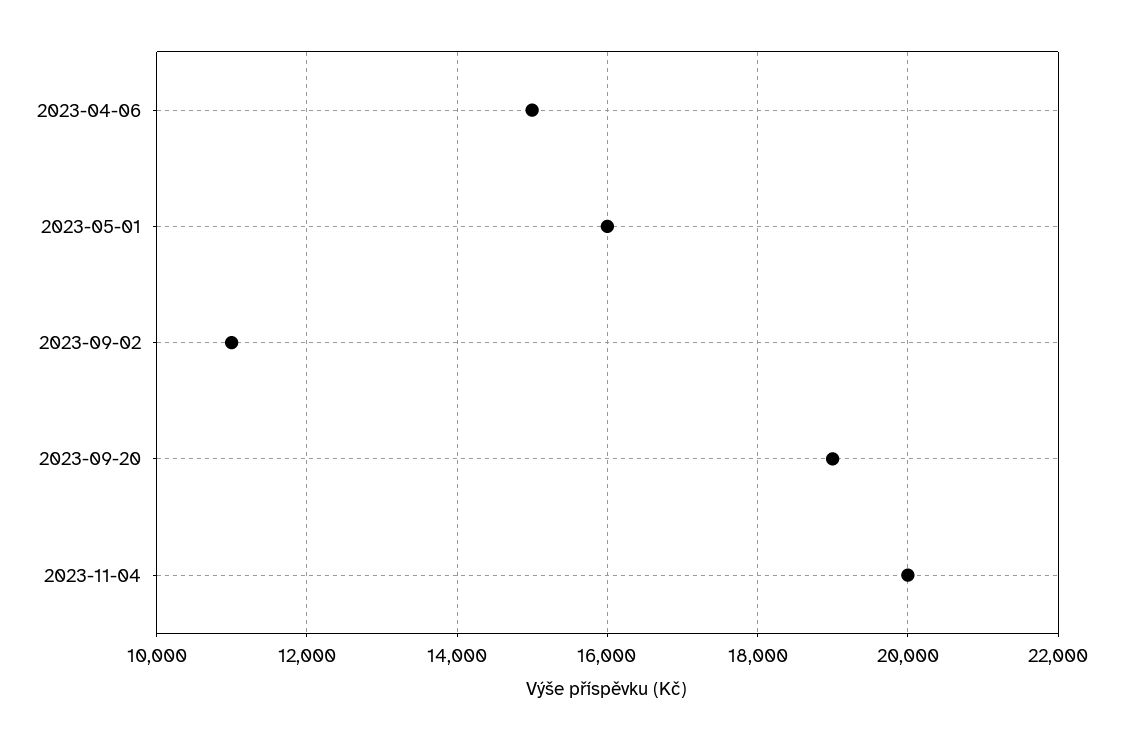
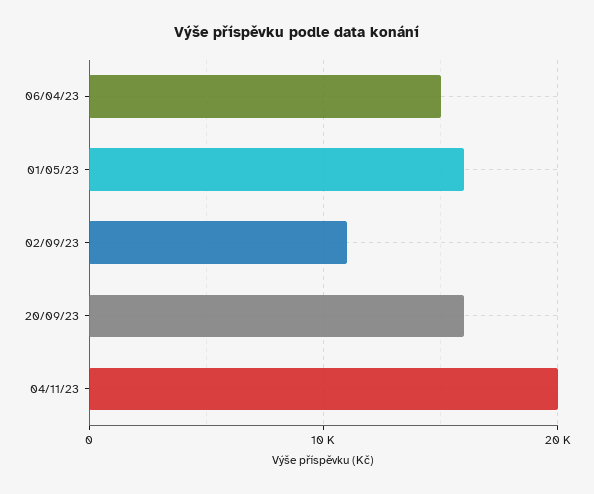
2023-09-20: 19000 -> 16000

